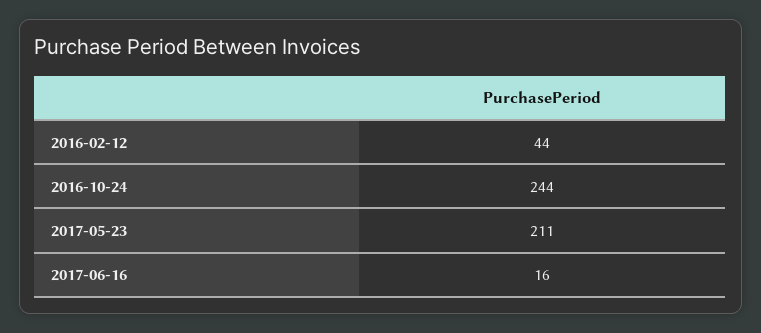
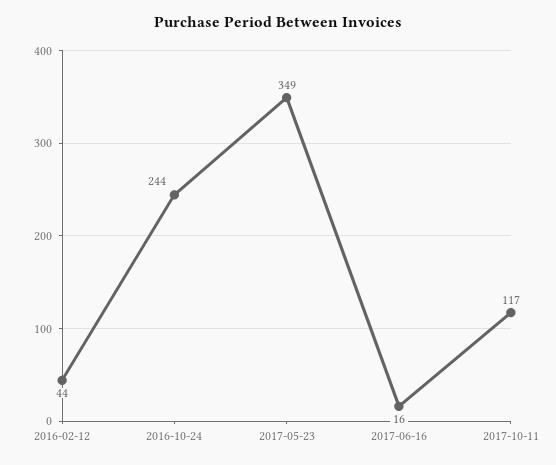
2017-05-23: 211 -> 349
2017-10-11: none -> 117

